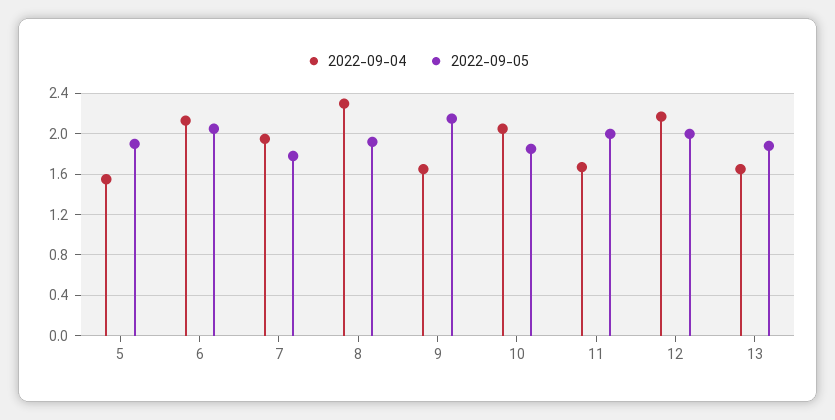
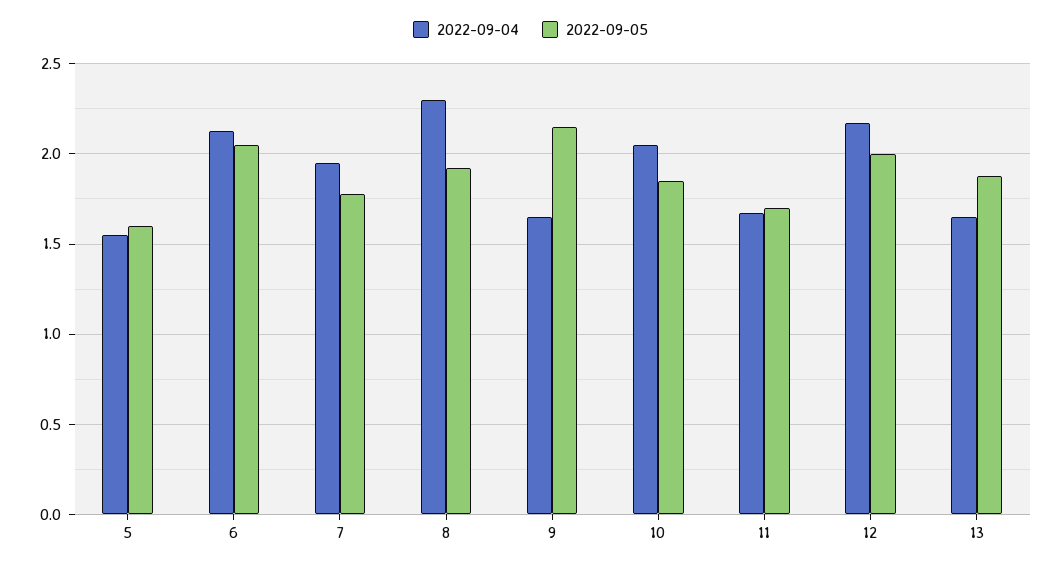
2022-09-05, 5: 1.9 -> 1.6
2022-09-05, 11: 2 -> 1.7

